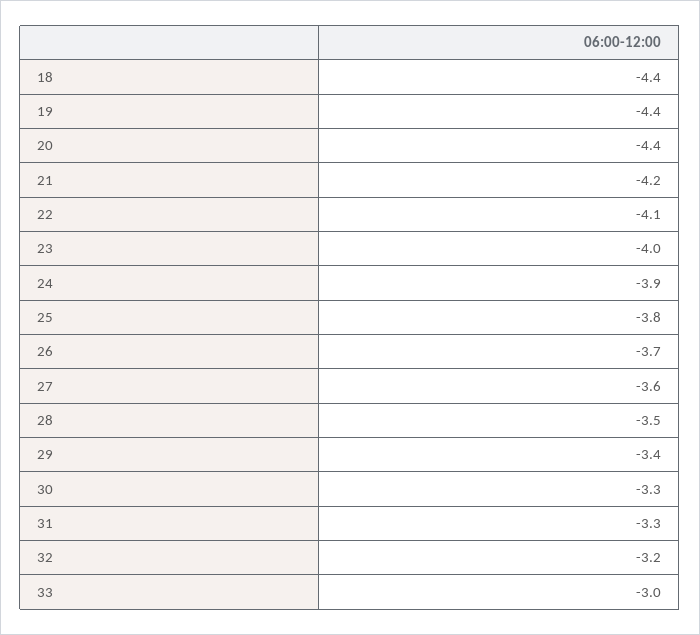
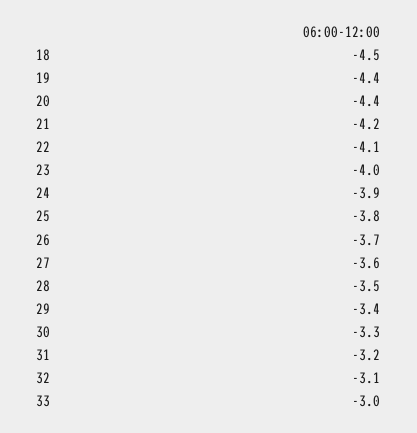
18: -4.4 -> -4.5
31: -3.3 -> -3.2
32: -3.2 -> -3.1

